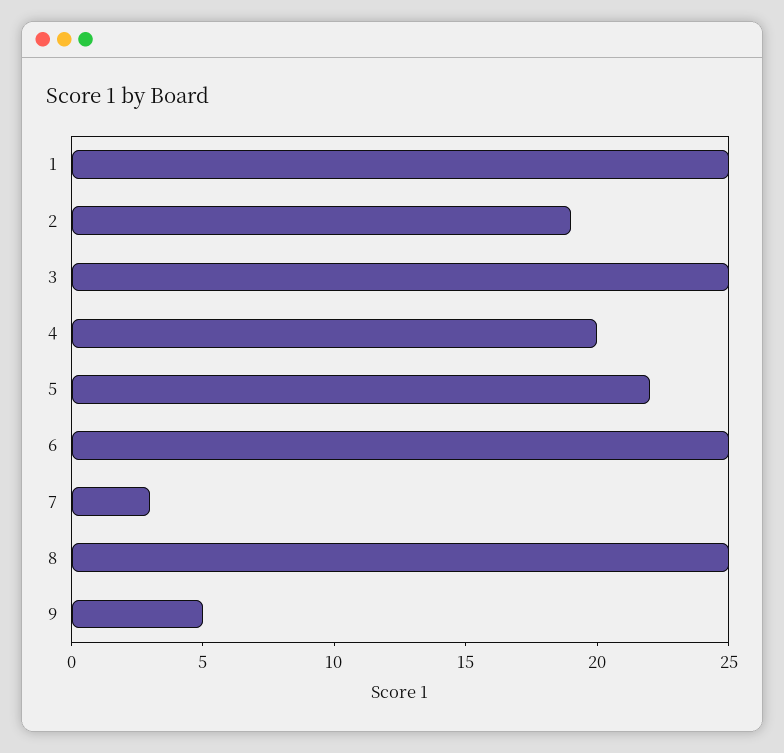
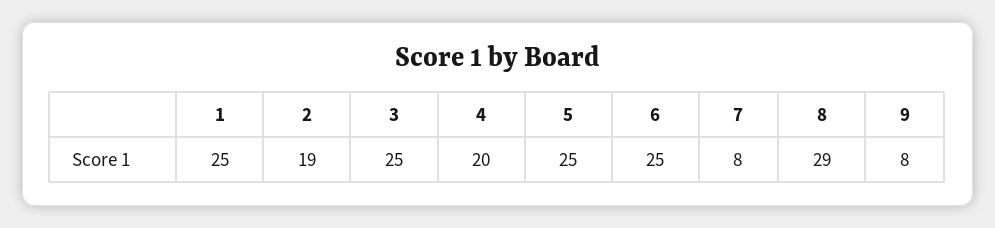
5: 22 -> 25
7: 3 -> 8
8: 25 -> 29
9: 5 -> 8

